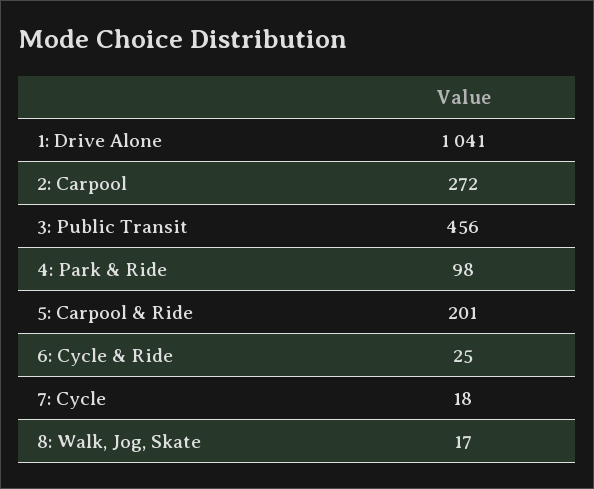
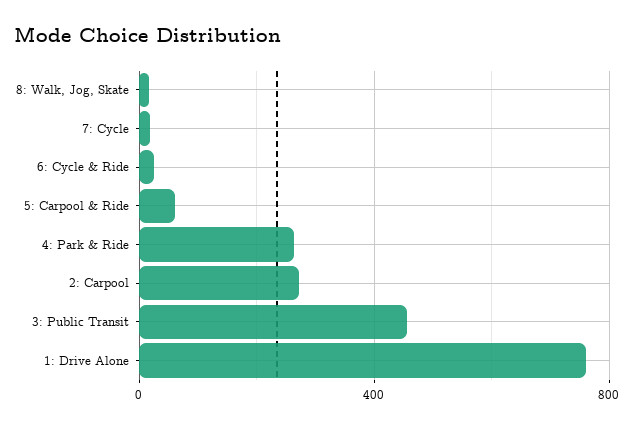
1: Drive Alone: 1041 -> 750
4: Park & Ride: 98 -> 250
5: Carpool & Ride: 201 -> 50

